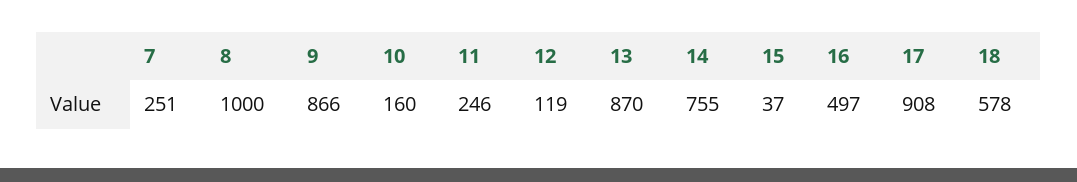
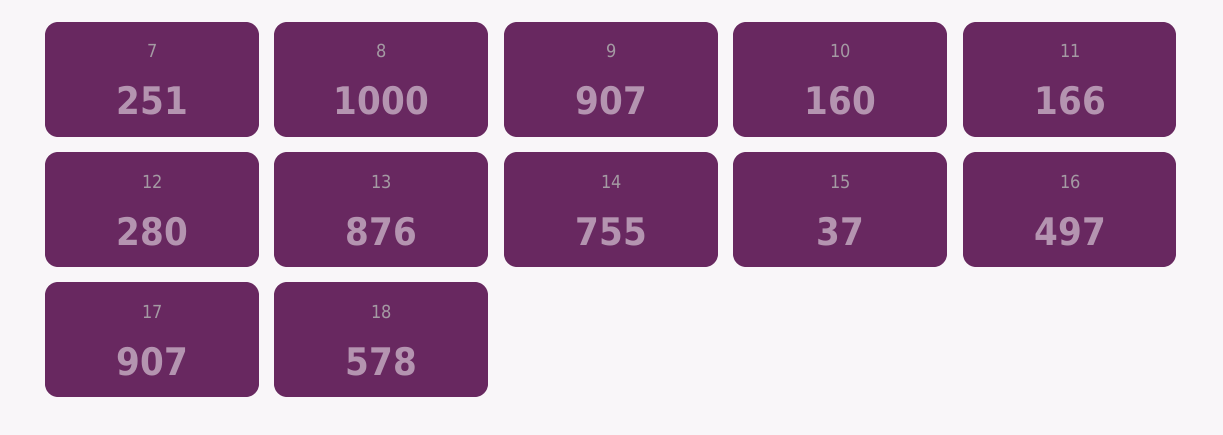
9: 866 -> 907
11: 246 -> 166
12: 119 -> 280
13: 870 -> 876
17: 908 -> 907

